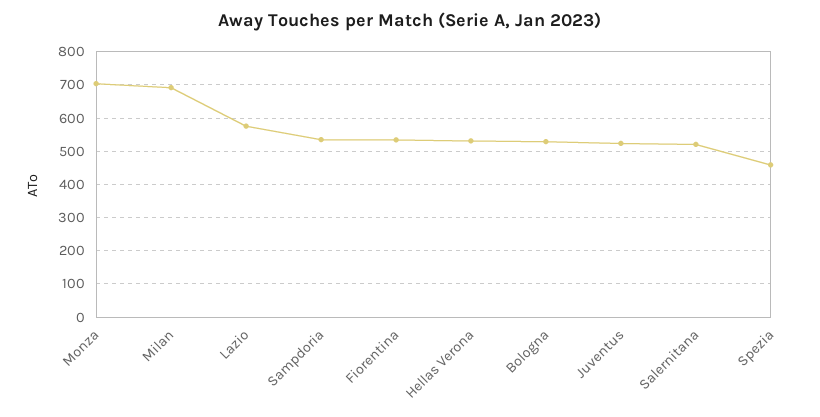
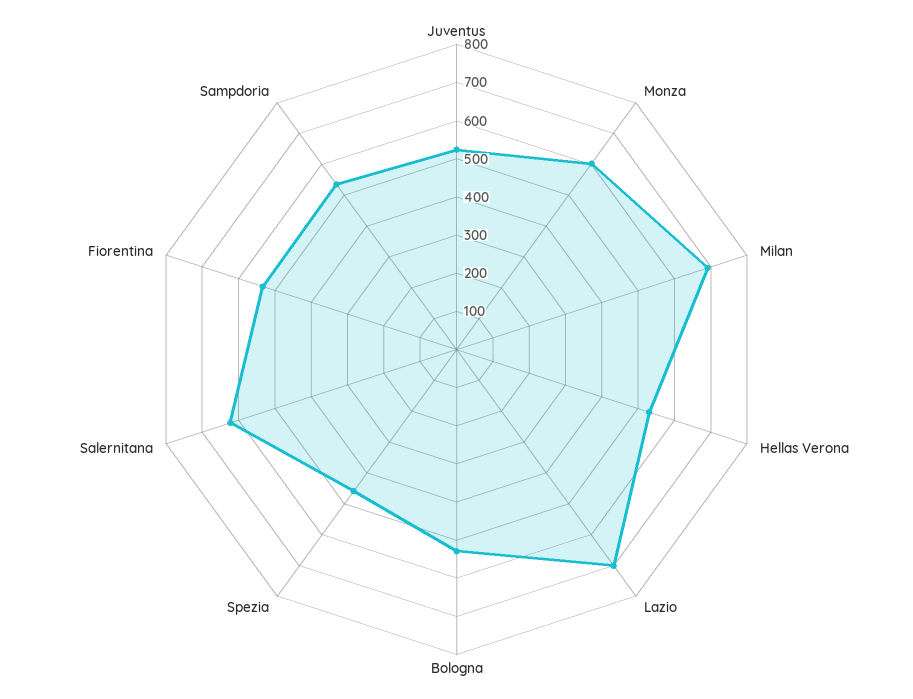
Monza: 700 -> 600
Lazio: 580 -> 700
Salernitana: 520 -> 625

